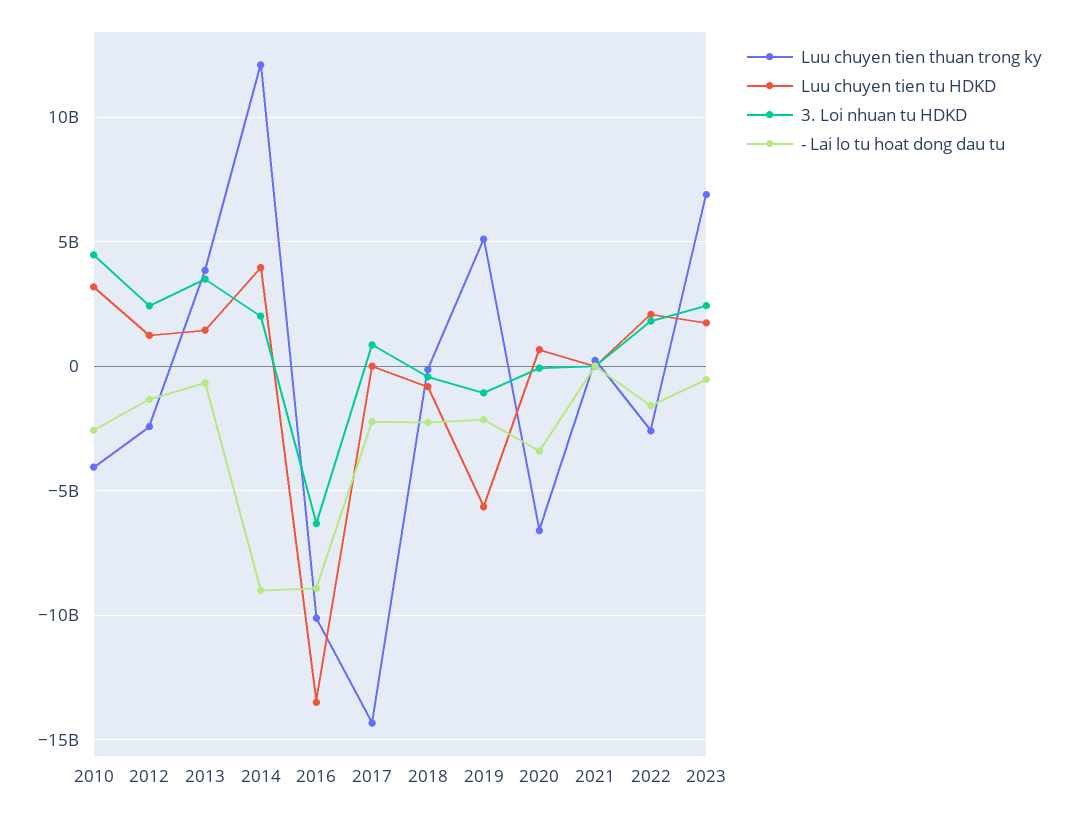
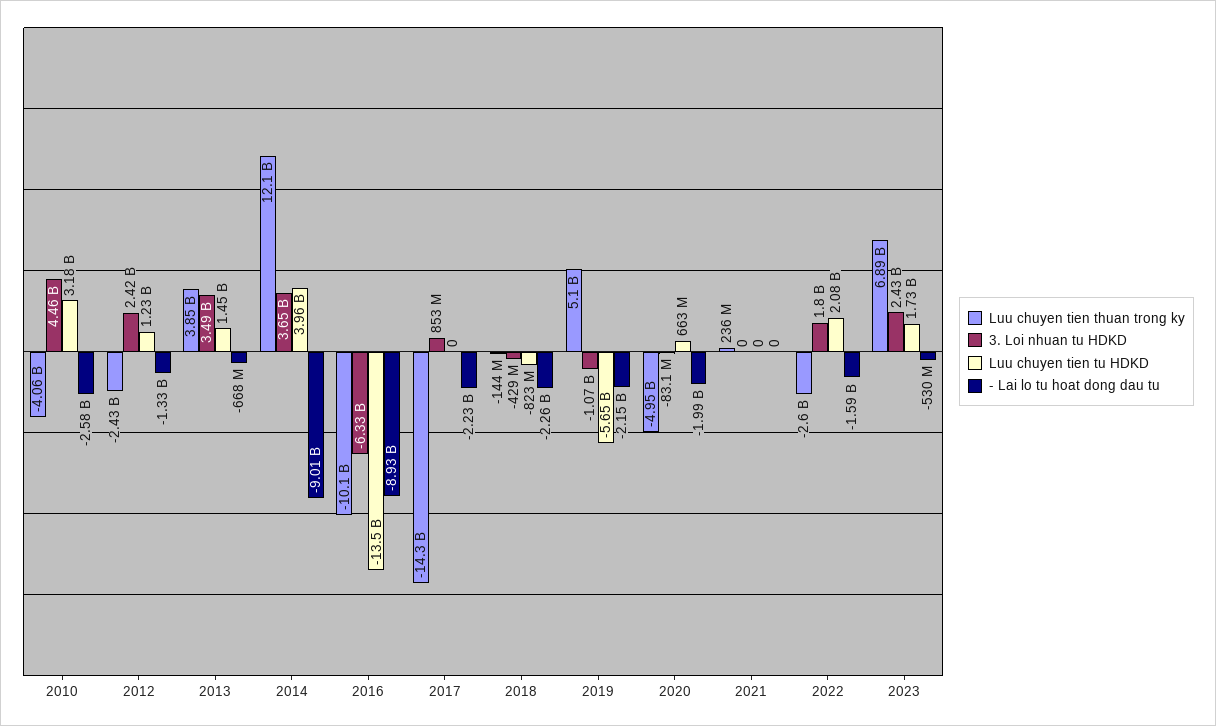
3. Loi nhuan tu HDKD, 2014: 2000000000 -> 3650000000
Luu chuyen tien thuan trong ky, 2020: -6500000000 -> -4950000000
- Lai lo tu hoat dong dau tu, 2020: -3500000000 -> -1990000000

